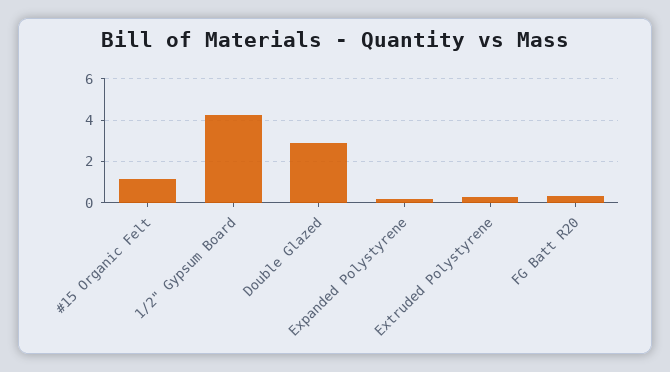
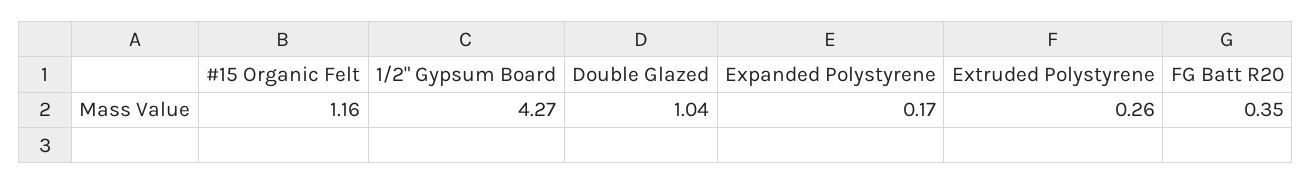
Double Glazed: 3 -> 1.04

